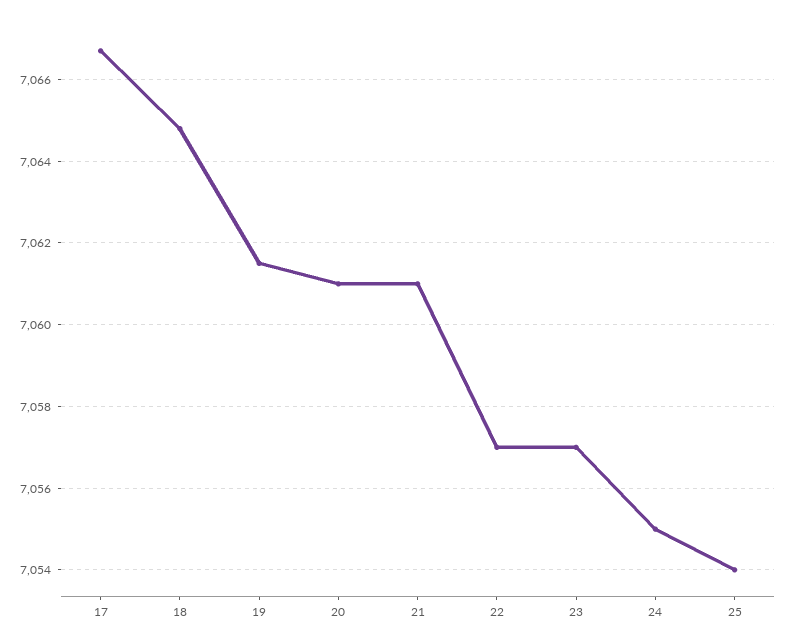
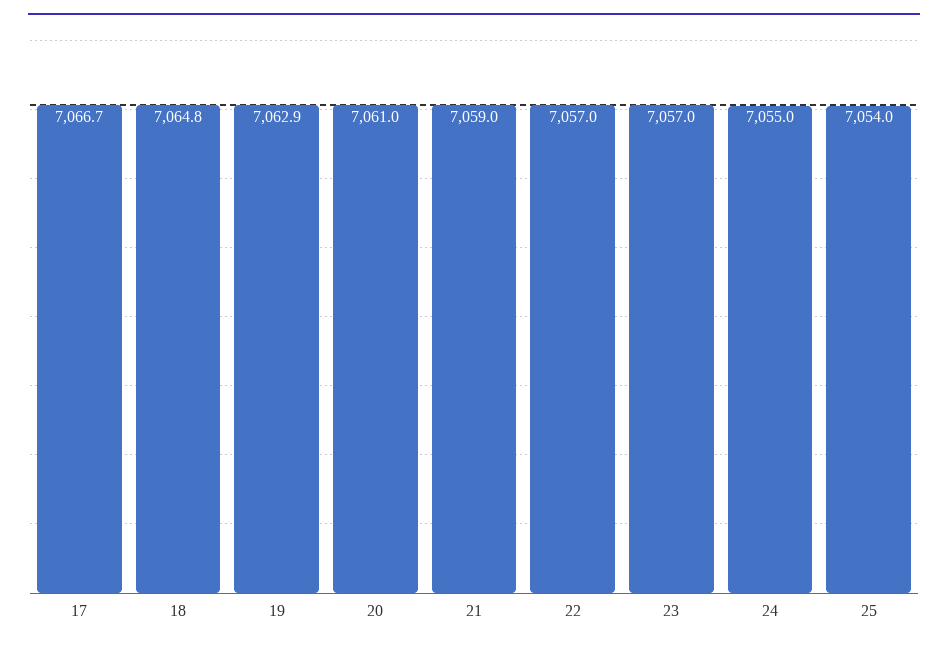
19: 7061.5 -> 7062.9
21: 7061 -> 7059

